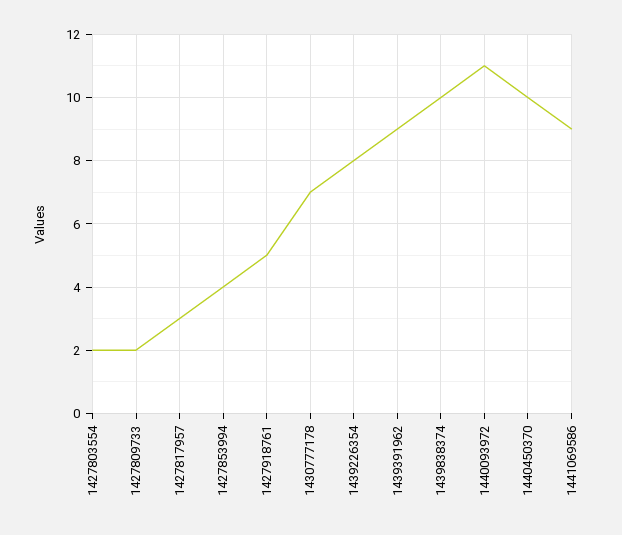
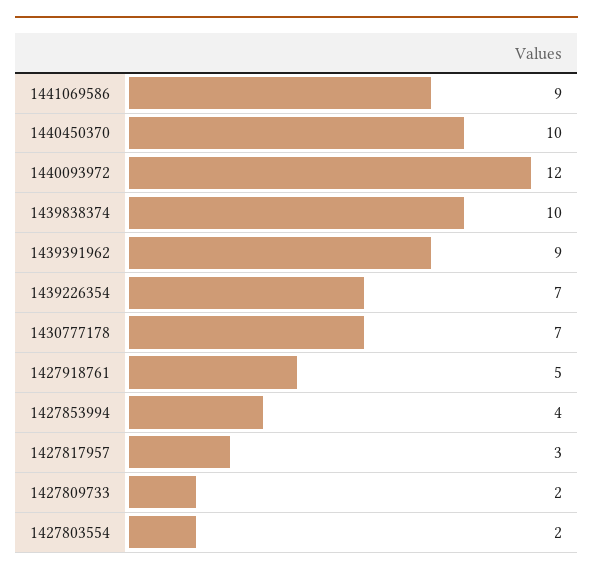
1439226354: 8 -> 7
1440093972: 11 -> 12

